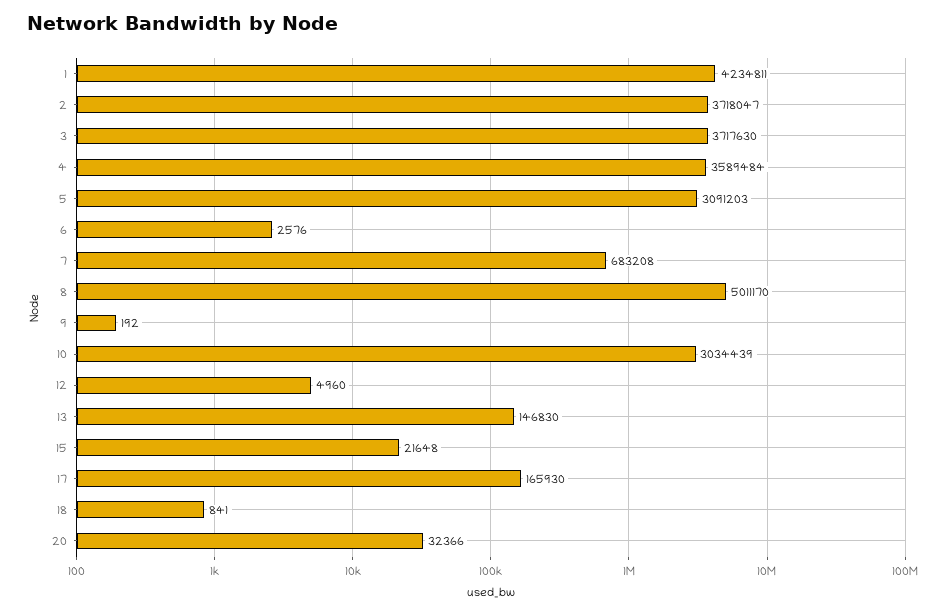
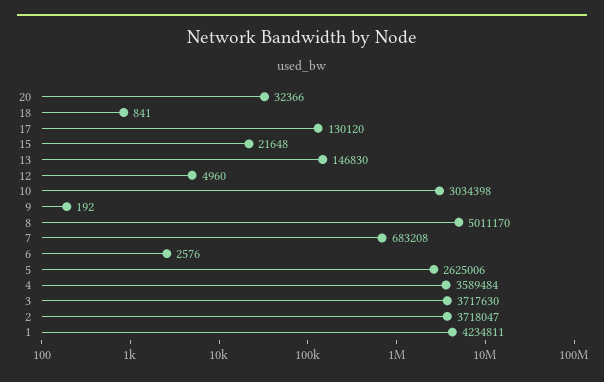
5: 3091203 -> 2625006
10: 3034439 -> 3034398
17: 165930 -> 130120

